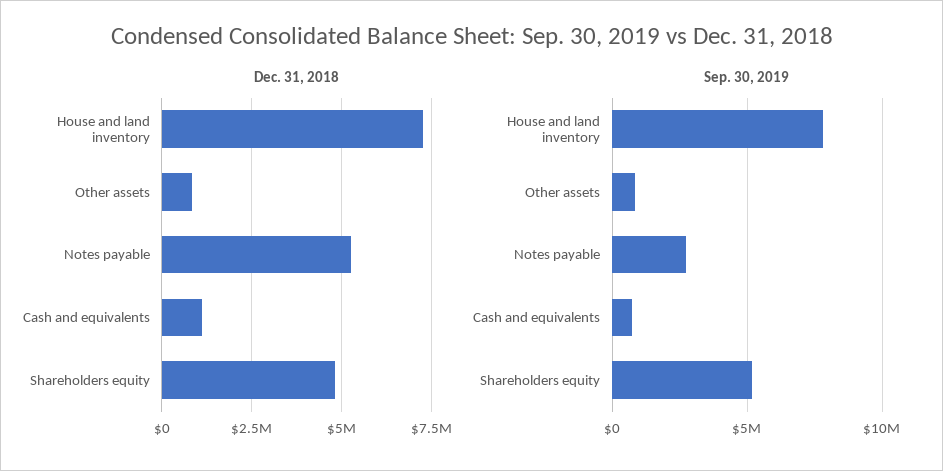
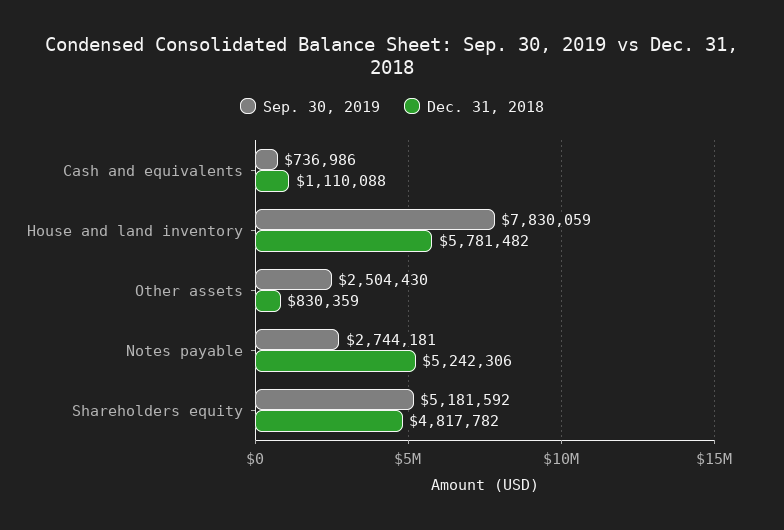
Dec. 31, 2018, House and land inventory: 7250000 -> 5781482
Sep. 30, 2019, Other assets: 1000000 -> 2504430

